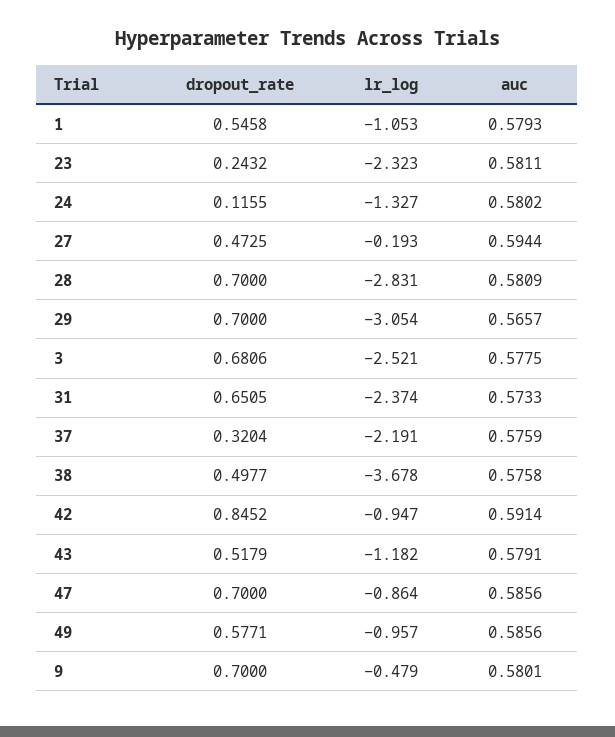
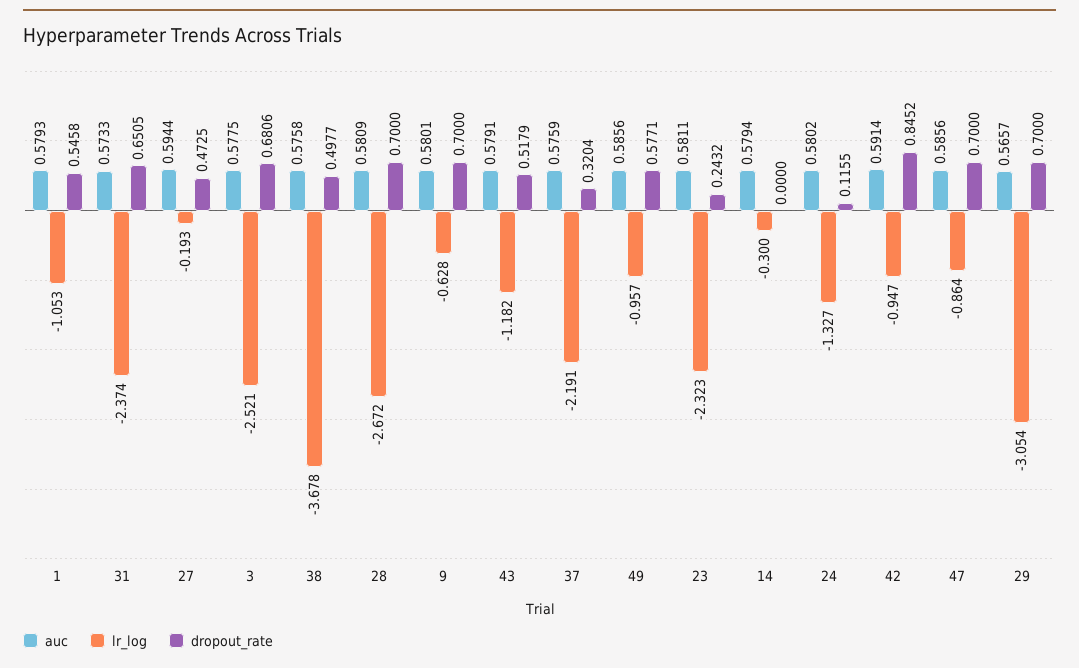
lr_log, 28: -2.831 -> -2.672
lr_log, 9: -0.479 -> -0.628
auc, 14: none -> 0.5794
lr_log, 14: none -> -0.3
dropout_rate, 14: none -> 0

